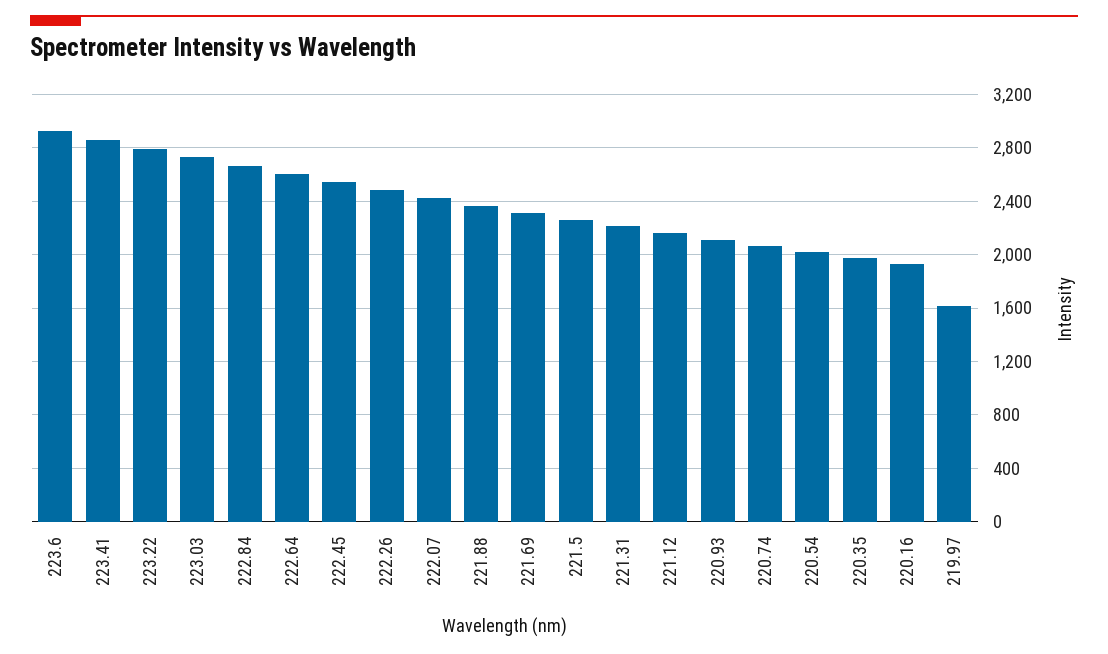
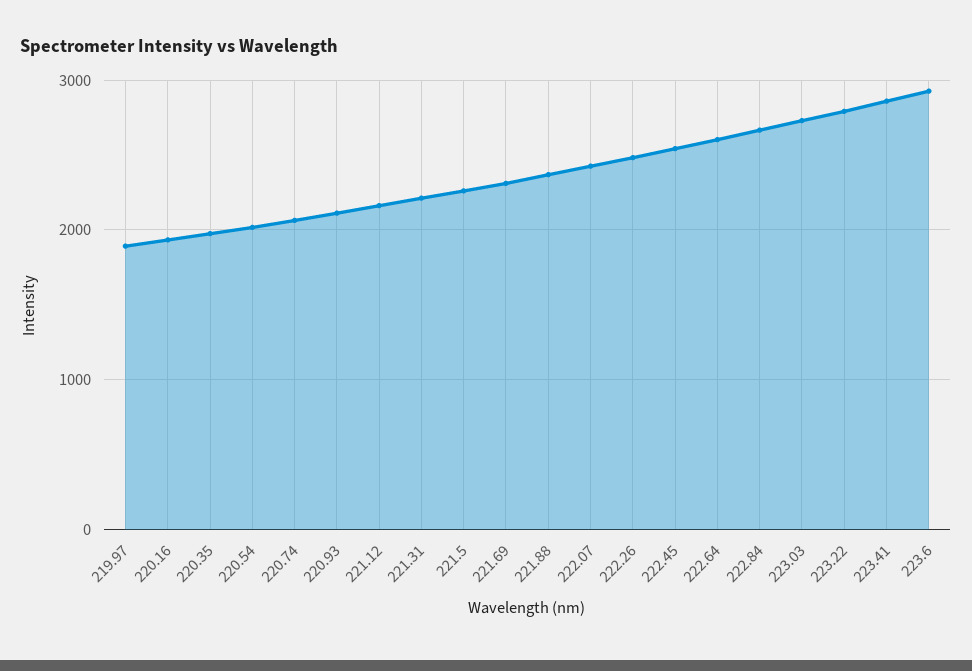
219.97: 1600 -> 1900

